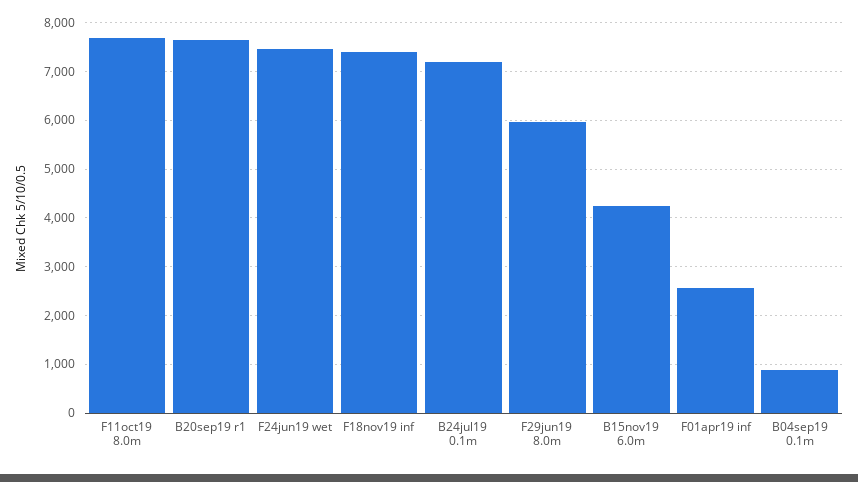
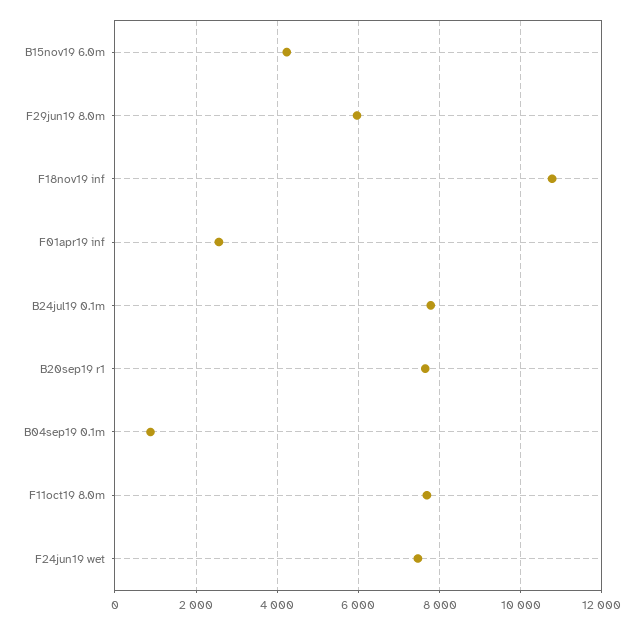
F18nov19 inf: 7400 -> 10800
B24jul19 0.1m: 7200 -> 7800

